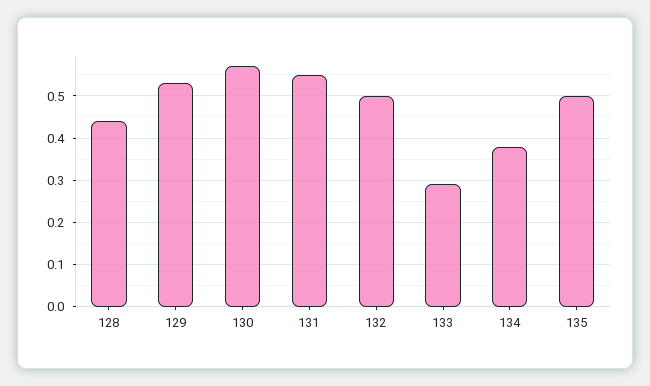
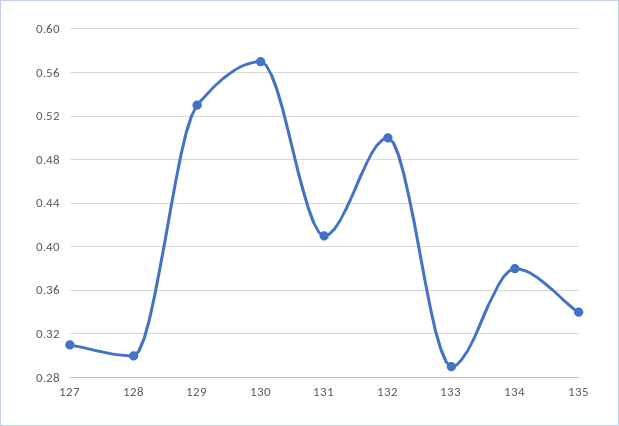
128: 0.45 -> 0.3
131: 0.55 -> 0.41
135: 0.5 -> 0.34
127: none -> 0.31

